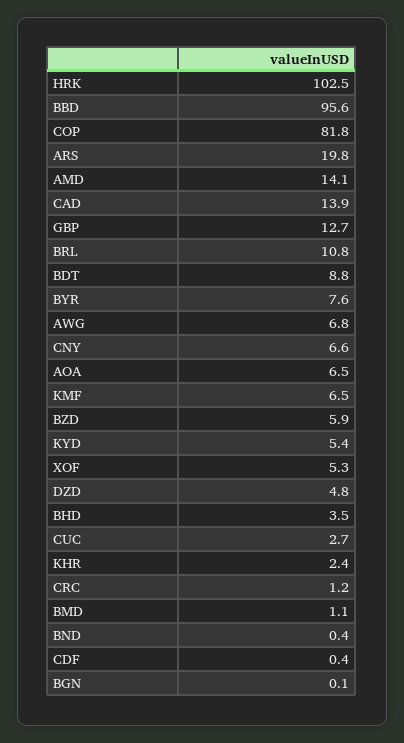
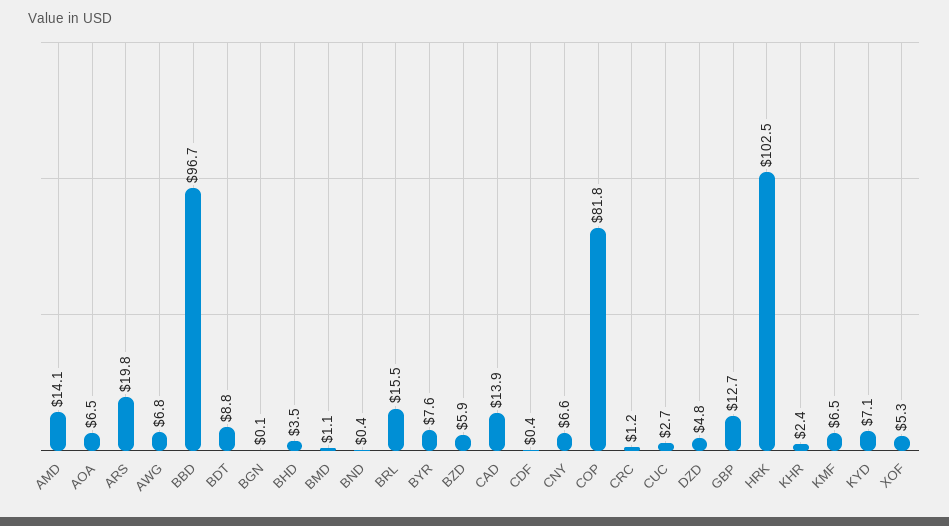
BBD: 95.6 -> 96.7
BRL: 10.8 -> 15.5
KYD: 5.4 -> 7.1

